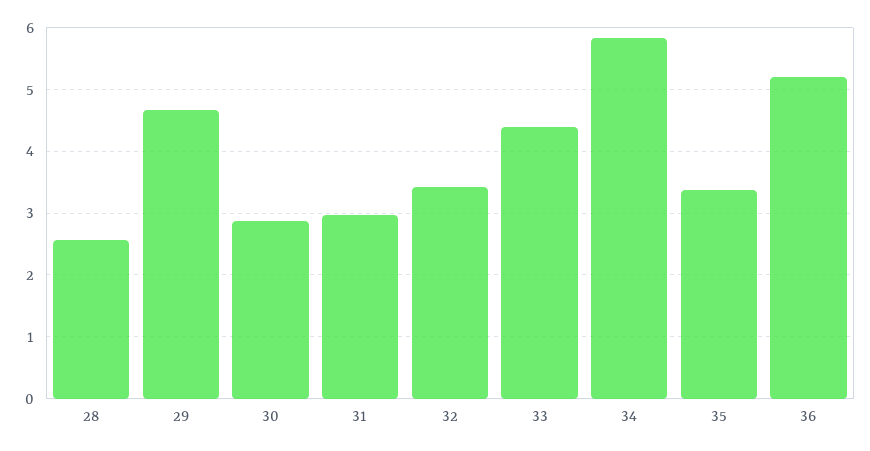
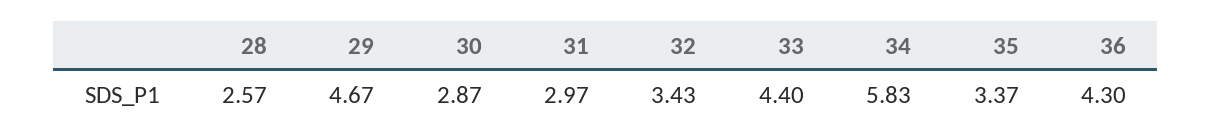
36: 5.2 -> 4.3

